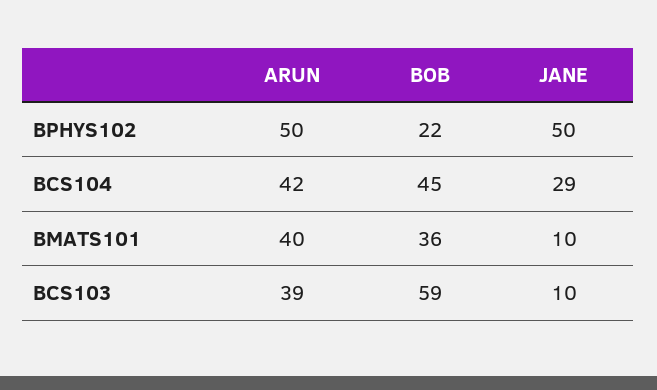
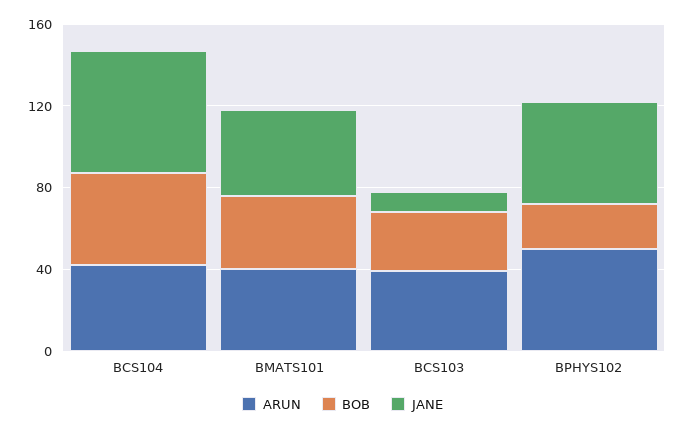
JANE, BCS104: 29 -> 60
JANE, BMATS101: 10 -> 40
BOB, BCS103: 59 -> 30

